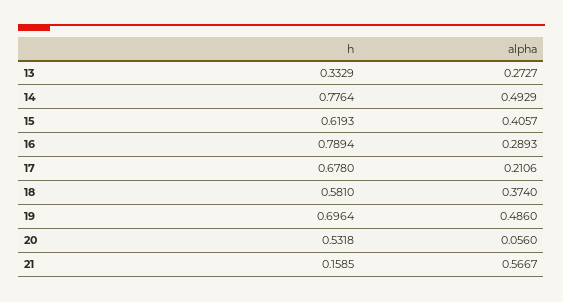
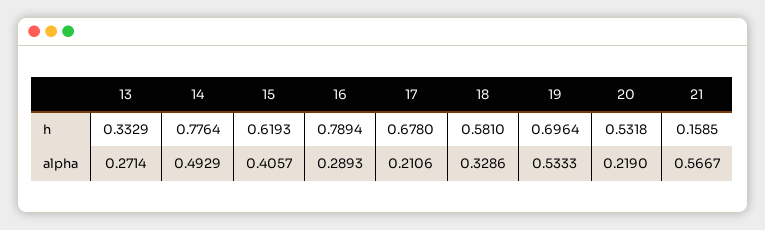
alpha, 13: 0.2727 -> 0.2714
alpha, 18: 0.374 -> 0.3286
alpha, 19: 0.486 -> 0.5333
alpha, 20: 0.056 -> 0.219

